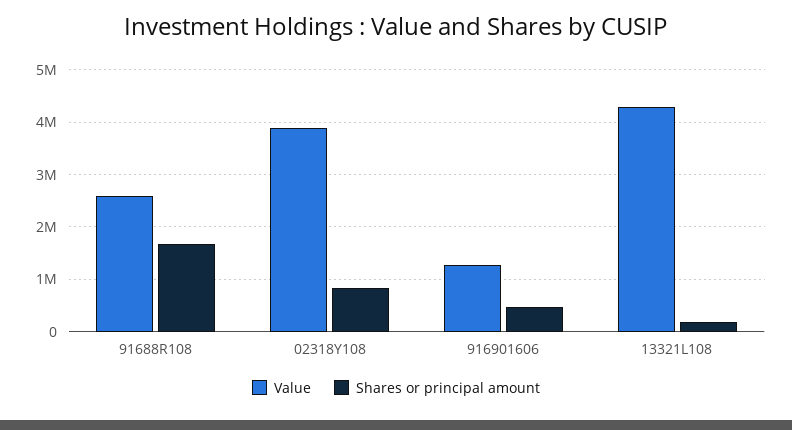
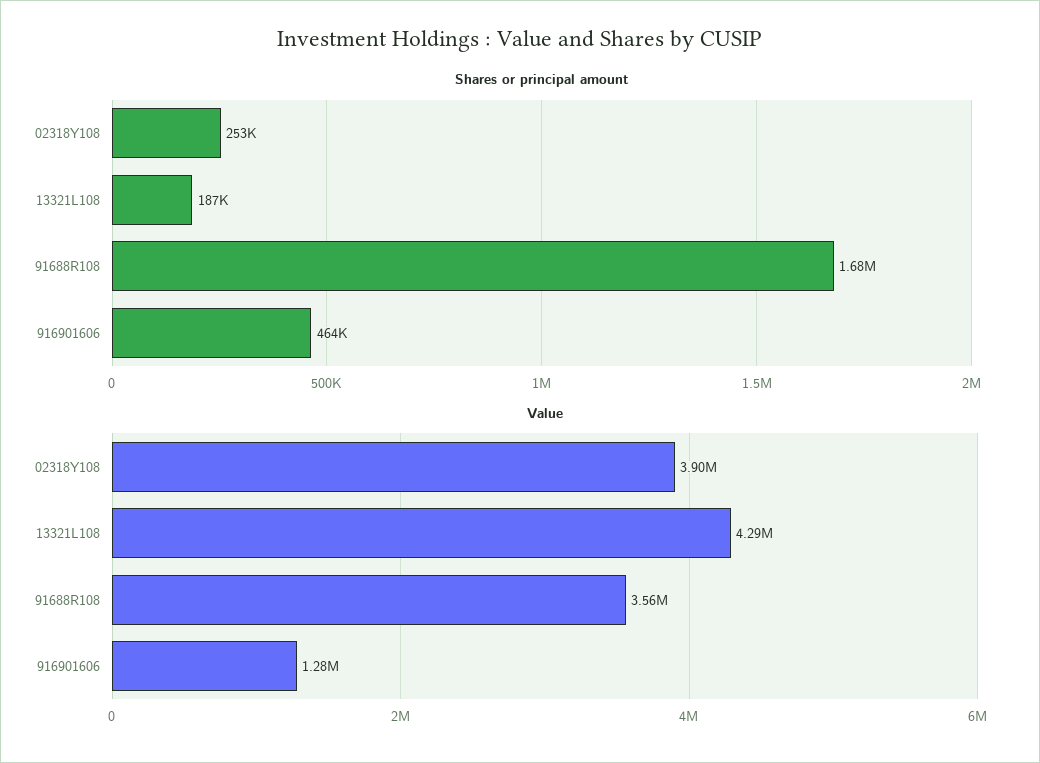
Value, 91688R108: 2600000 -> 3560000
Shares or principal amount, 02318Y108: 800000 -> 253000

